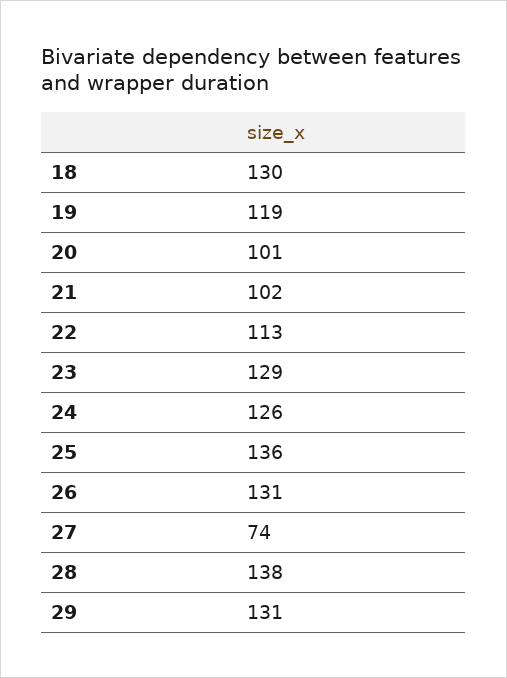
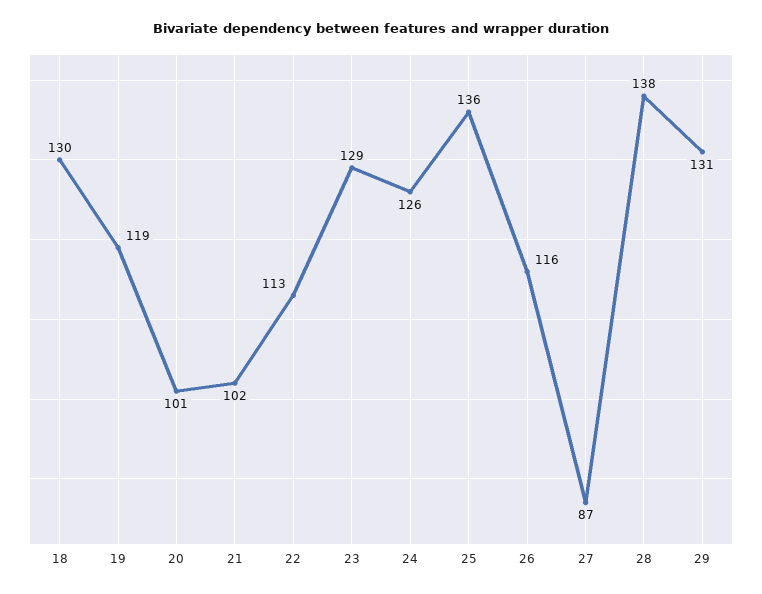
26: 131 -> 116
27: 74 -> 87

